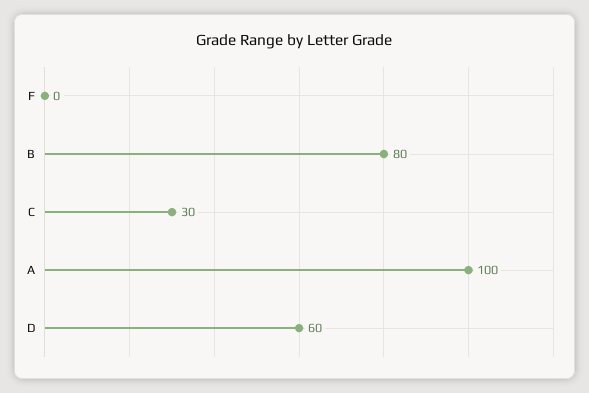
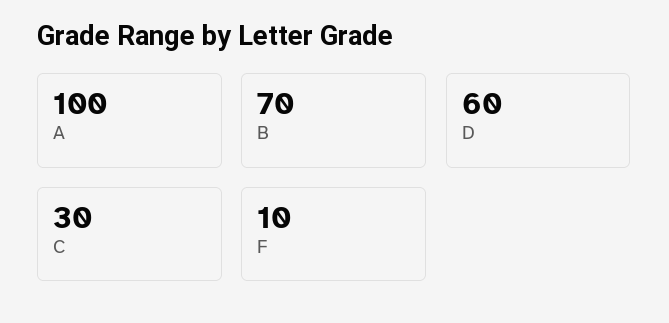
F: 0 -> 10
B: 80 -> 70

